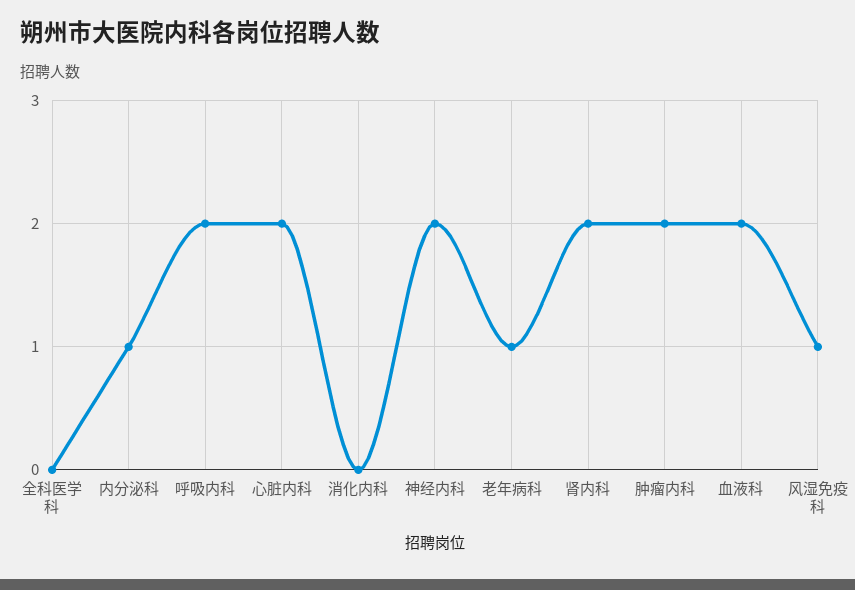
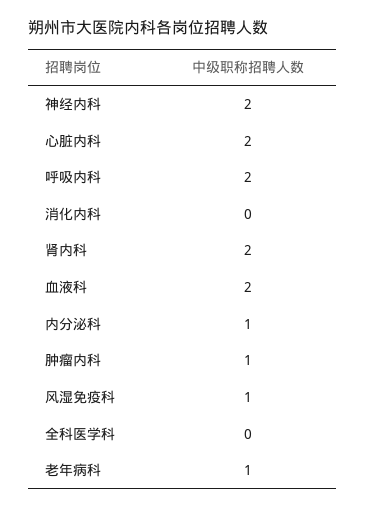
肿瘤内科: 2 -> 1

